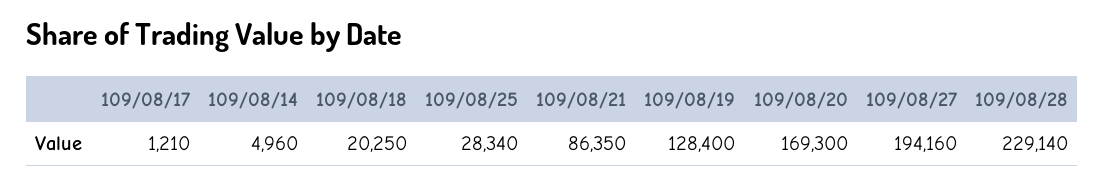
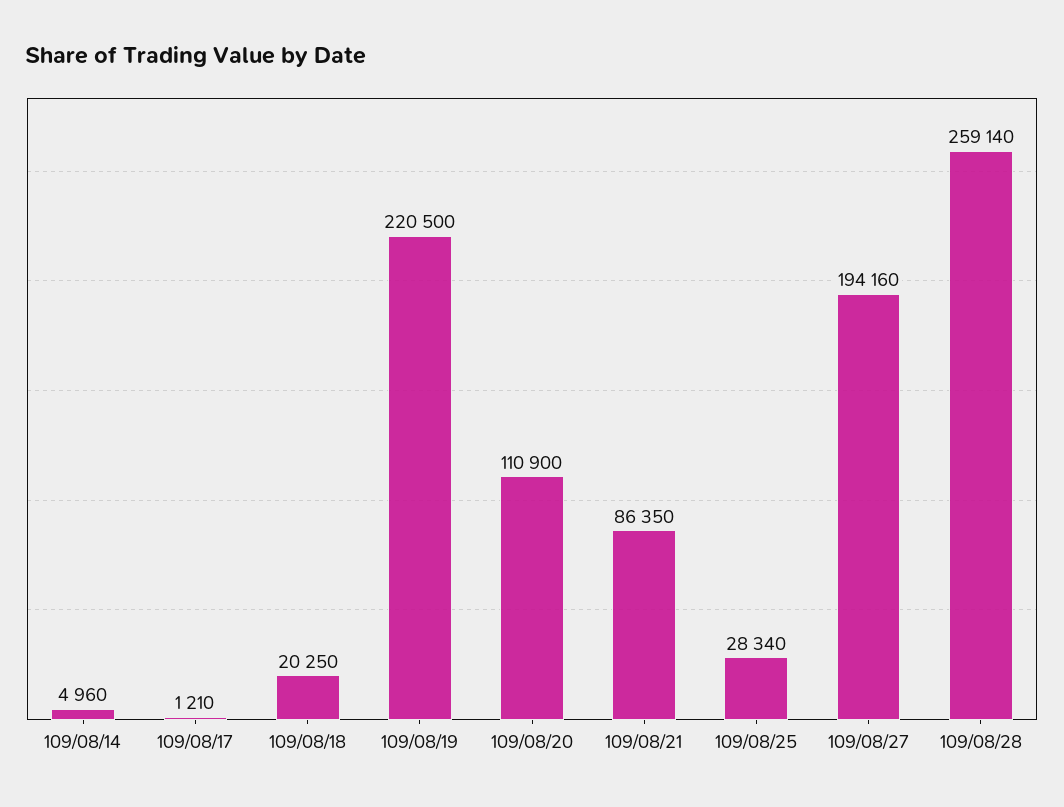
109/08/19: 128400 -> 220500
109/08/20: 169300 -> 110900
109/08/28: 229140 -> 259140

